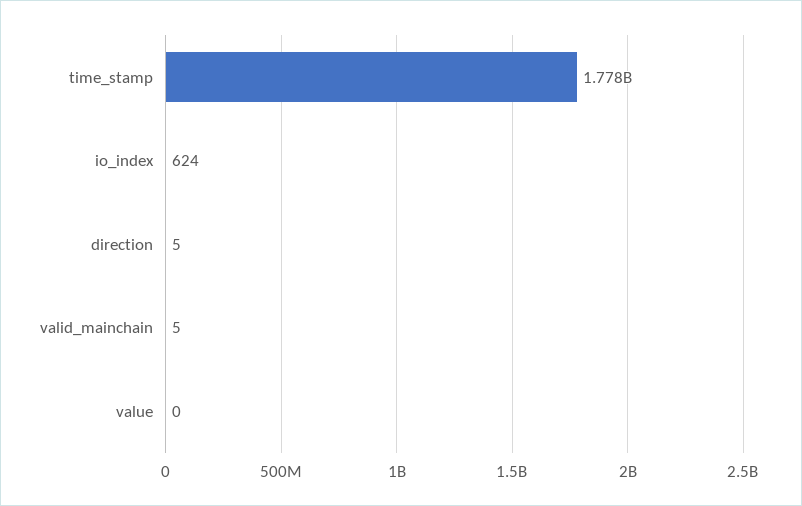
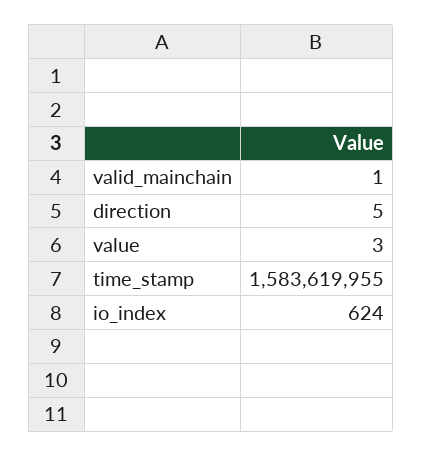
time_stamp: 1778000000 -> 1583619955
valid_mainchain: 5 -> 1
value: 0 -> 3

